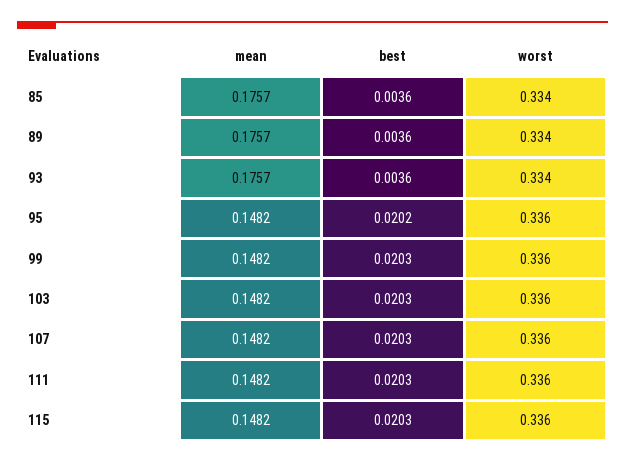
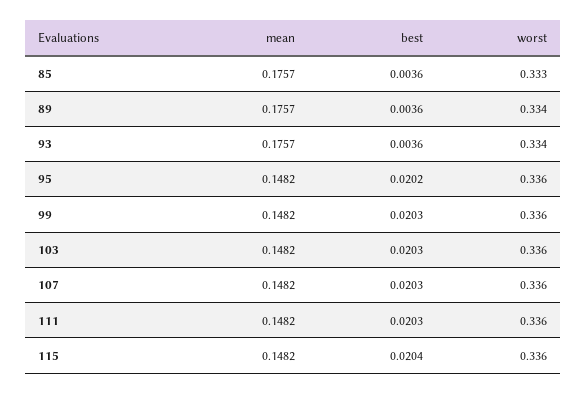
worst, 85: 0.334 -> 0.333
best, 115: 0.0203 -> 0.0204

